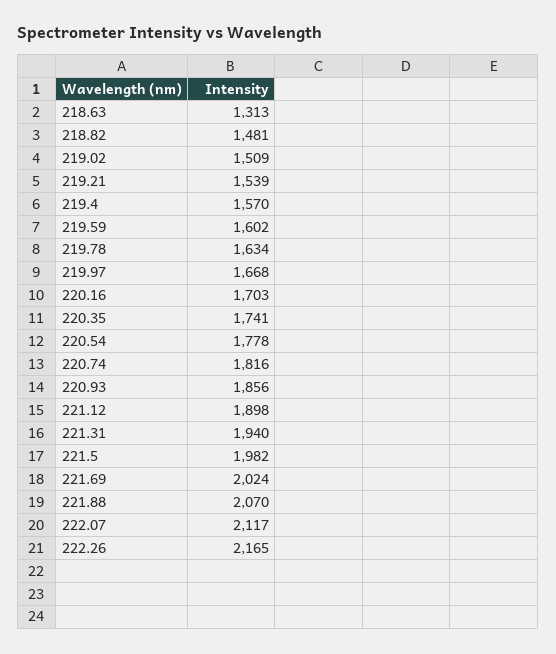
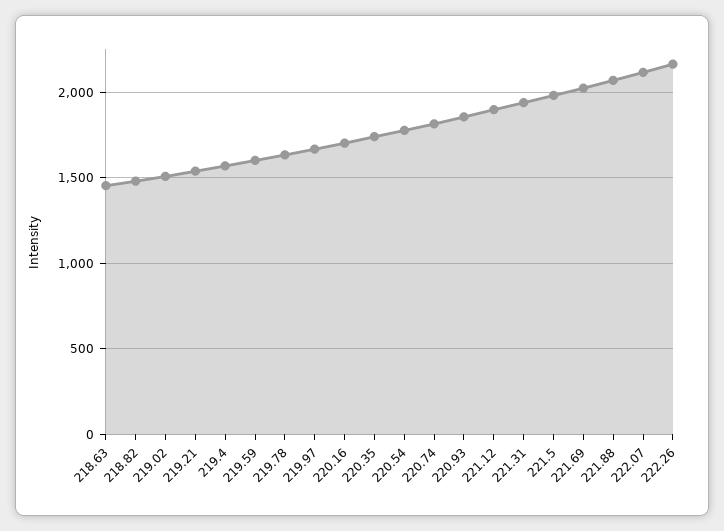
218.63: 1313 -> 1450

